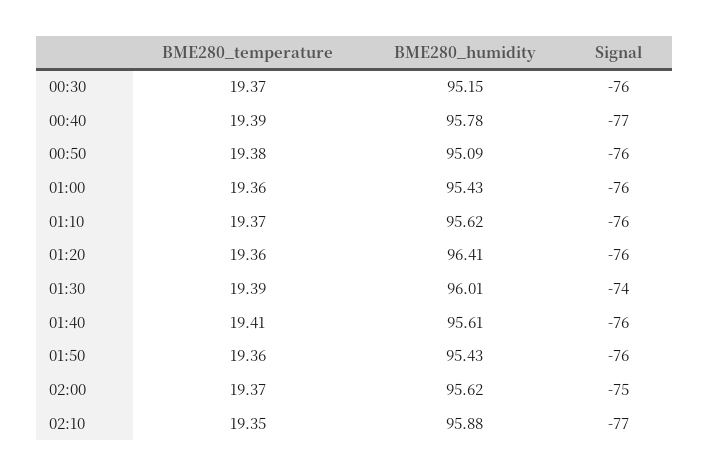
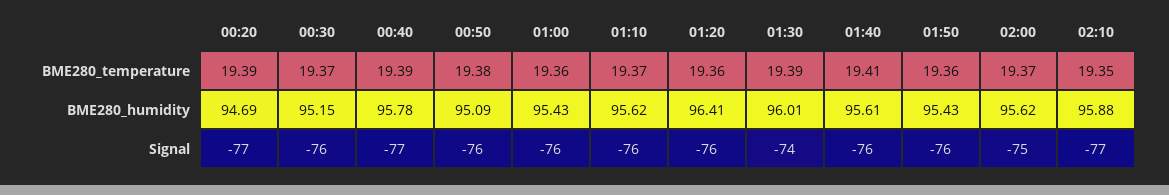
BME280_temperature, 00:20: none -> 19.39
BME280_humidity, 00:20: none -> 94.69
Signal, 00:20: none -> -77

